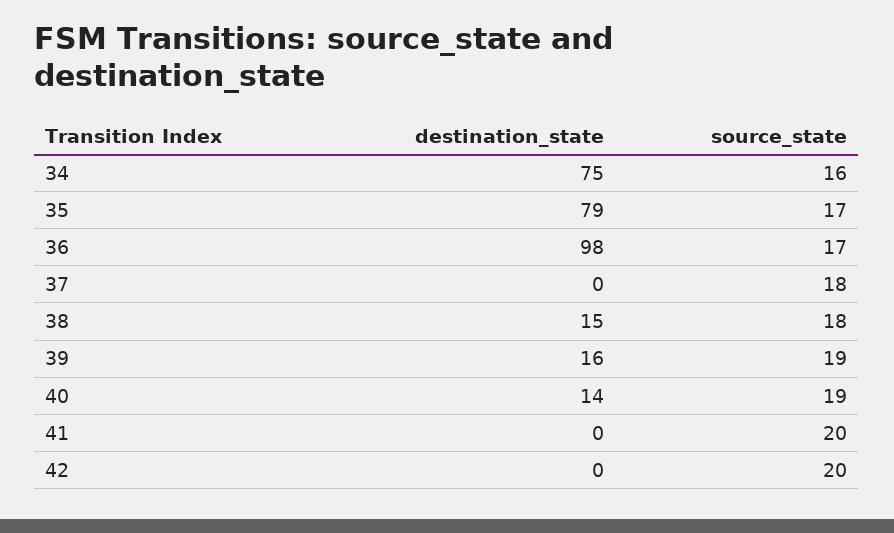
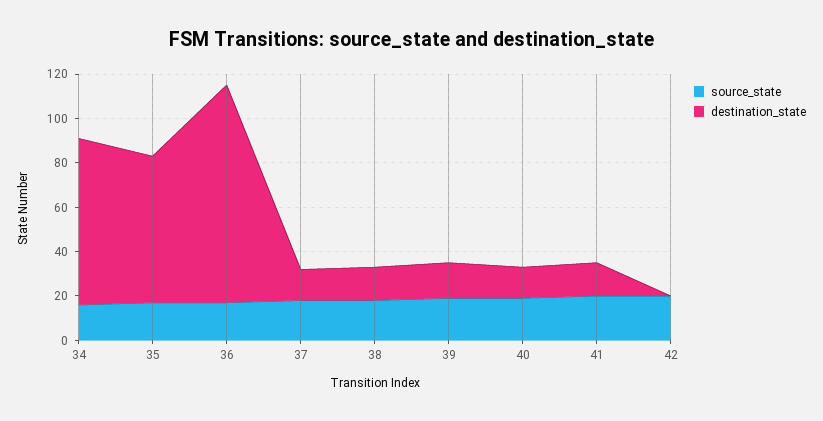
destination_state, 35: 79 -> 65
destination_state, 37: 0 -> 15
destination_state, 41: 0 -> 15

